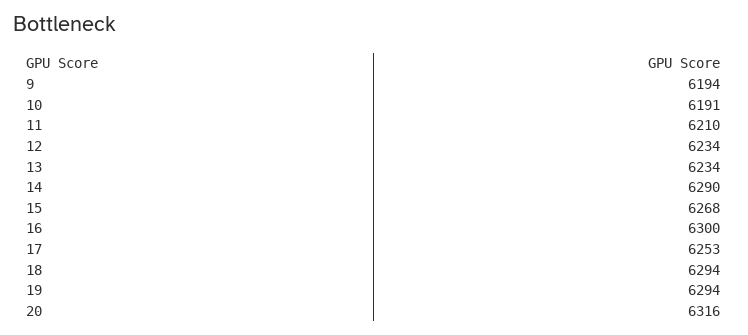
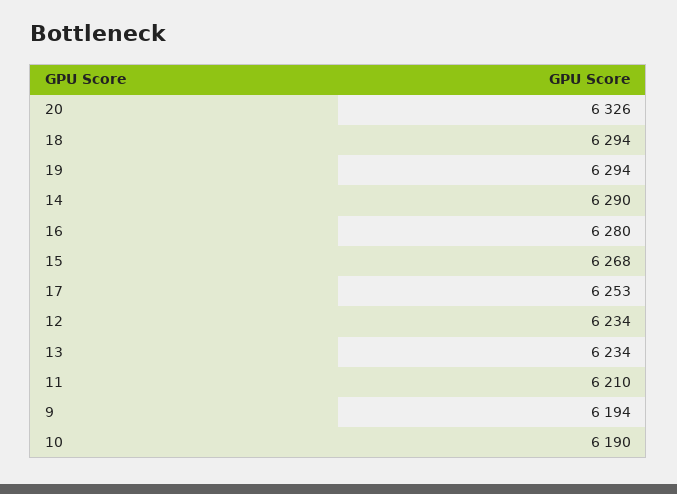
10: 6191 -> 6190
16: 6300 -> 6280
20: 6316 -> 6326

